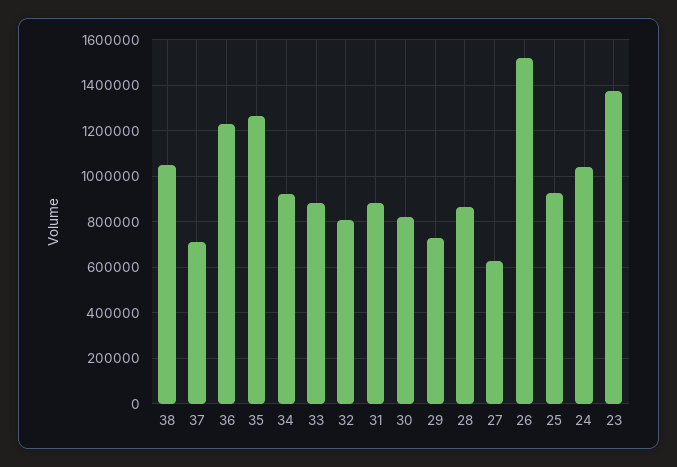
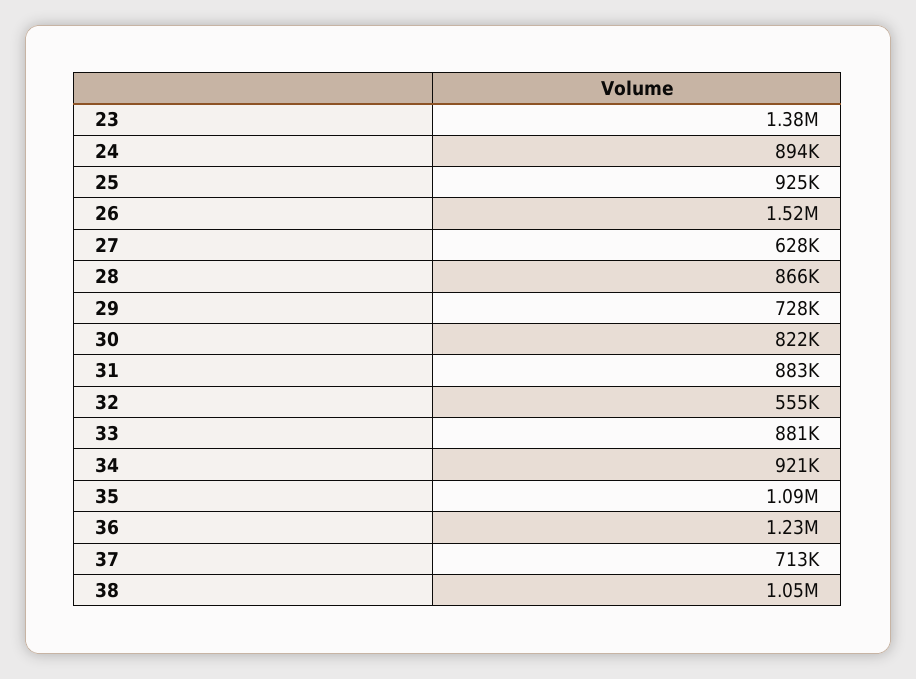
35: 1250000 -> 1090000
32: 800000 -> 555000
24: 1050000 -> 894000

